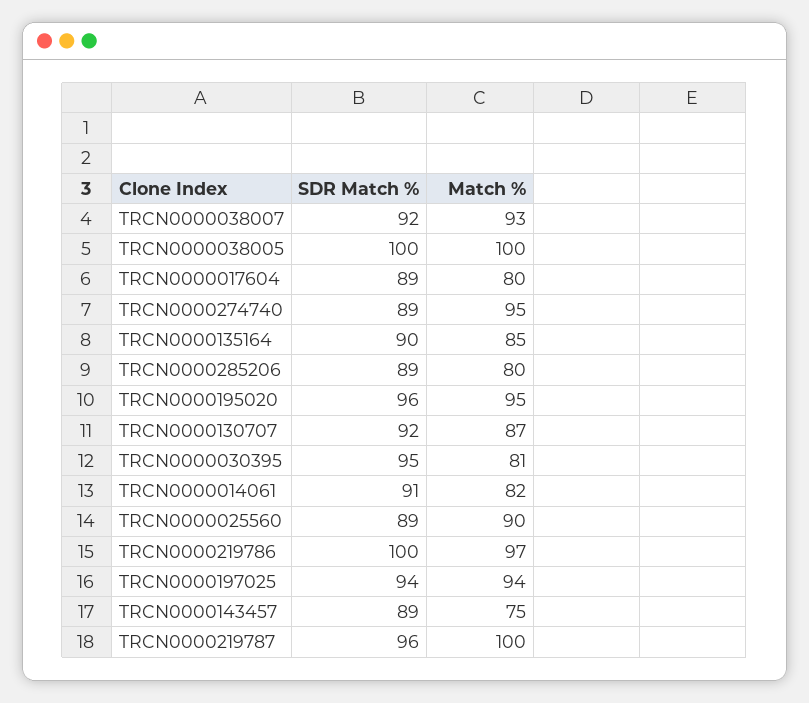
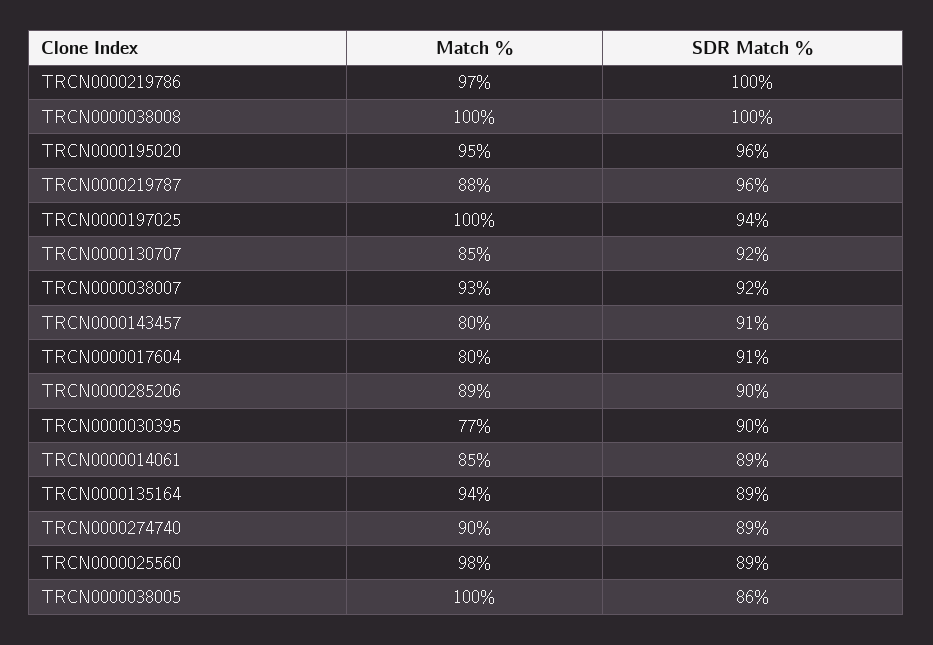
SDR Match %, TRCN0000038005: 100 -> 86
SDR Match %, TRCN0000017604: 89 -> 91
Match %, TRCN0000274740: 95 -> 90
SDR Match %, TRCN0000135164: 90 -> 89
Match %, TRCN0000135164: 85 -> 94
SDR Match %, TRCN0000285206: 89 -> 90
Match %, TRCN0000285206: 80 -> 89
Match %, TRCN0000130707: 87 -> 85
SDR Match %, TRCN0000030395: 95 -> 90
Match %, TRCN0000030395: 81 -> 77
SDR Match %, TRCN0000014061: 91 -> 89
Match %, TRCN0000014061: 82 -> 85
Match %, TRCN0000025560: 90 -> 98
Match %, TRCN0000197025: 94 -> 100
SDR Match %, TRCN0000143457: 89 -> 91
Match %, TRCN0000143457: 75 -> 80
Match %, TRCN0000219787: 100 -> 88
Match %, TRCN0000038008: none -> 100
SDR Match %, TRCN0000038008: none -> 100

